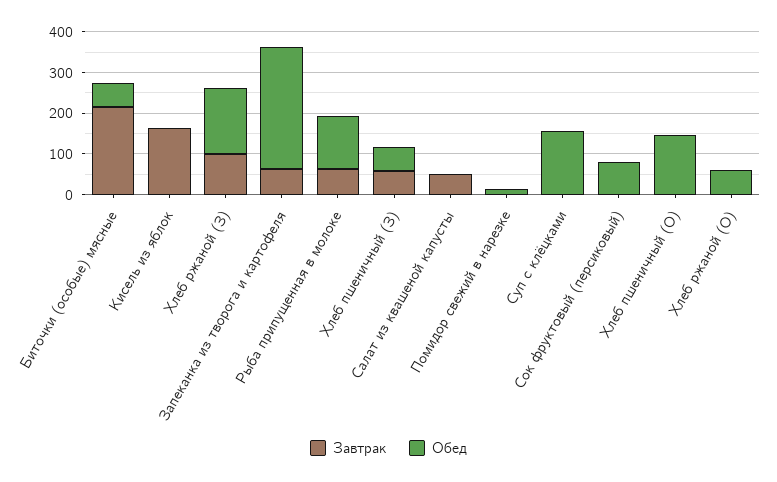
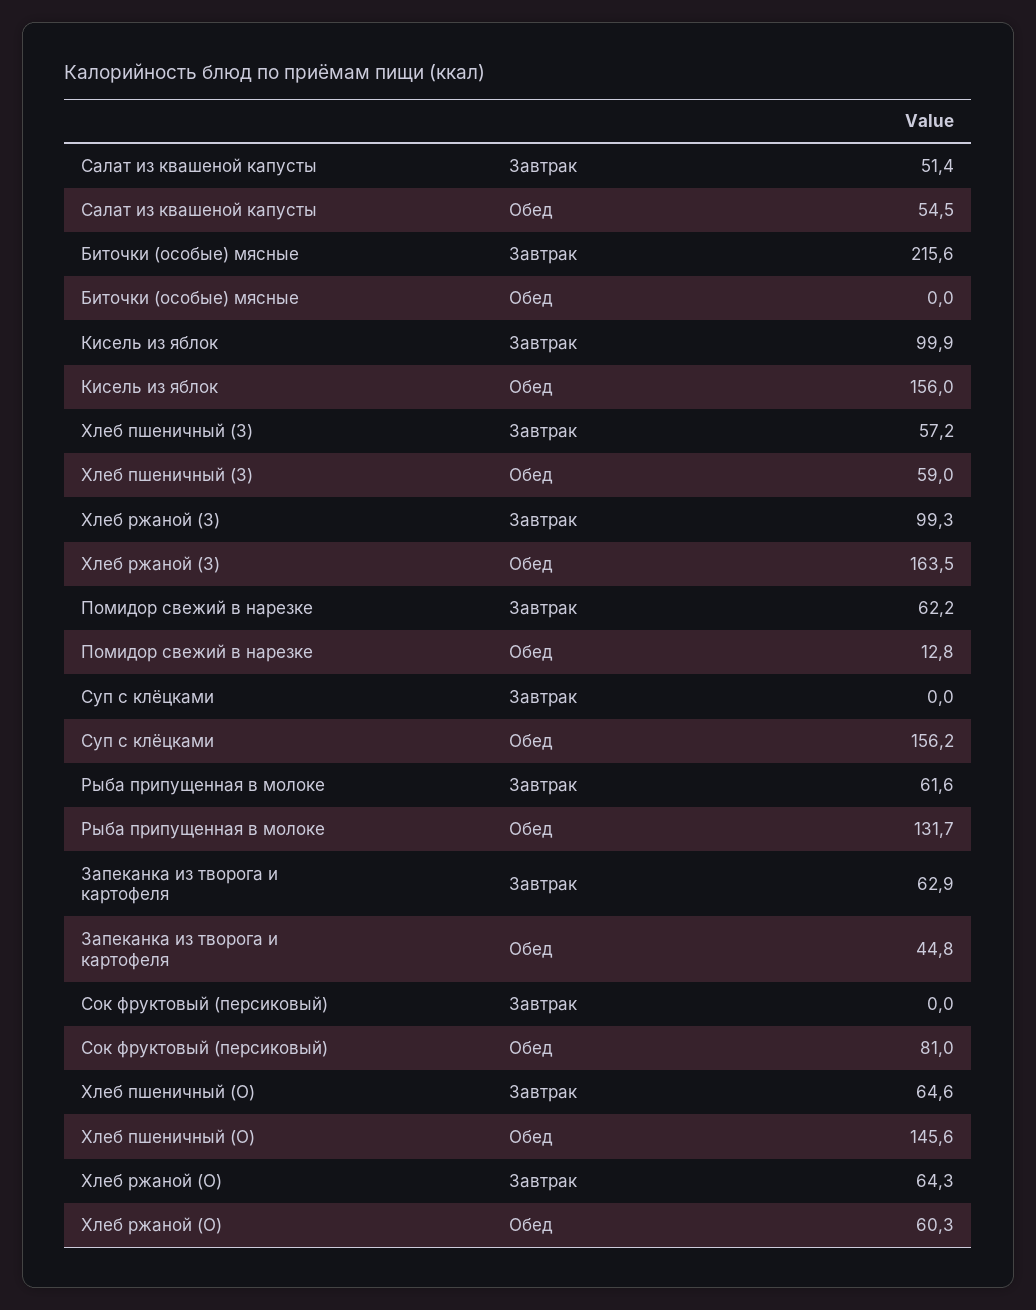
Обед, Биточки (особые) мясные: 60 -> 0
Завтрак, Кисель из яблок: 160 -> 99.9
Обед, Кисель из яблок: 0 -> 156
Обед, Запеканка из творога и картофеля: 300 -> 44.8
Обед, Салат из квашеной капусты: 0 -> 54.5
Завтрак, Помидор свежий в нарезке: 0 -> 62.2
Завтрак, Хлеб пшеничный (О): 0 -> 64.6
Завтрак, Хлеб ржаной (О): 0 -> 64.3

